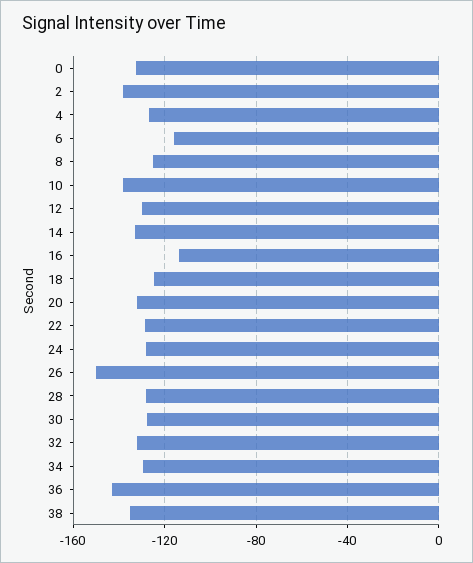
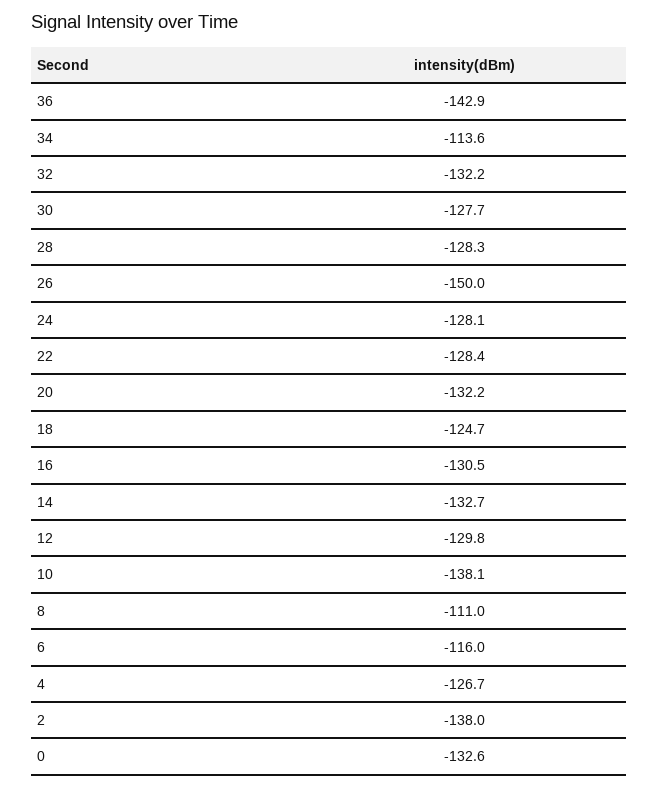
8: -125 -> -111
16: -115 -> -130.5
34: -130 -> -113.6
38: -135 -> none

